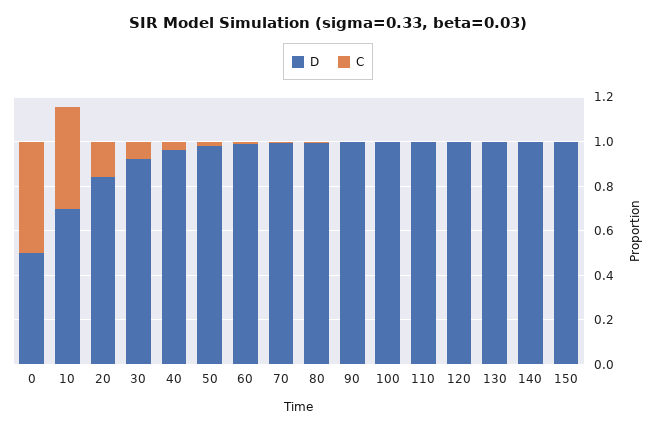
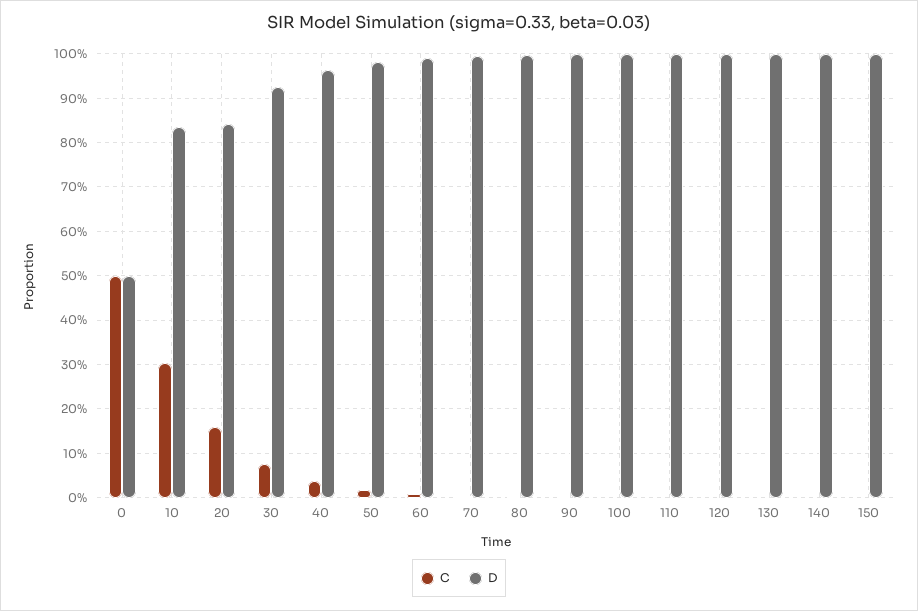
D, 10: 0.7 -> 0.84
C, 10: 0.45 -> 0.3

